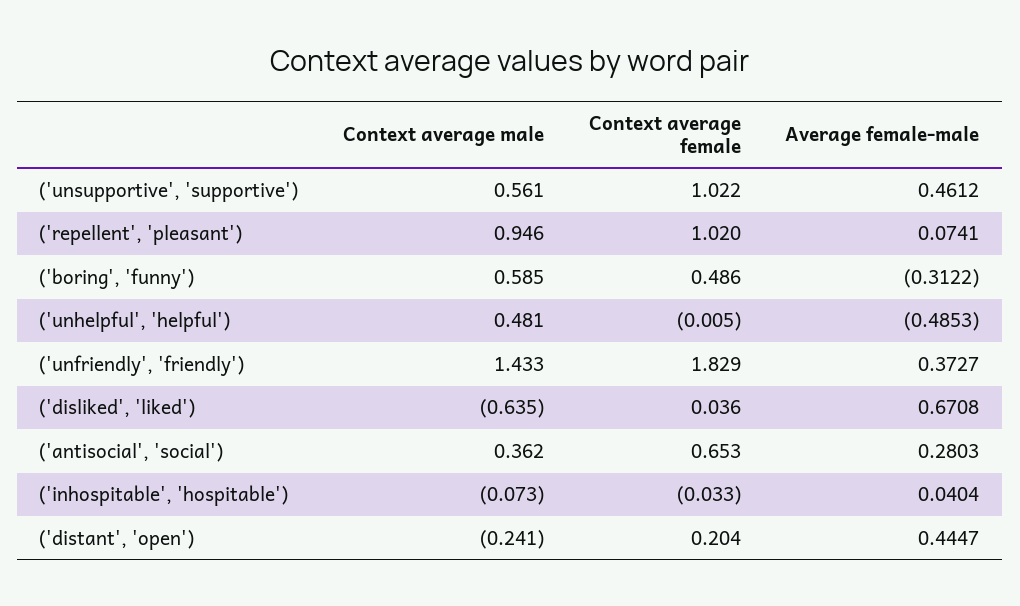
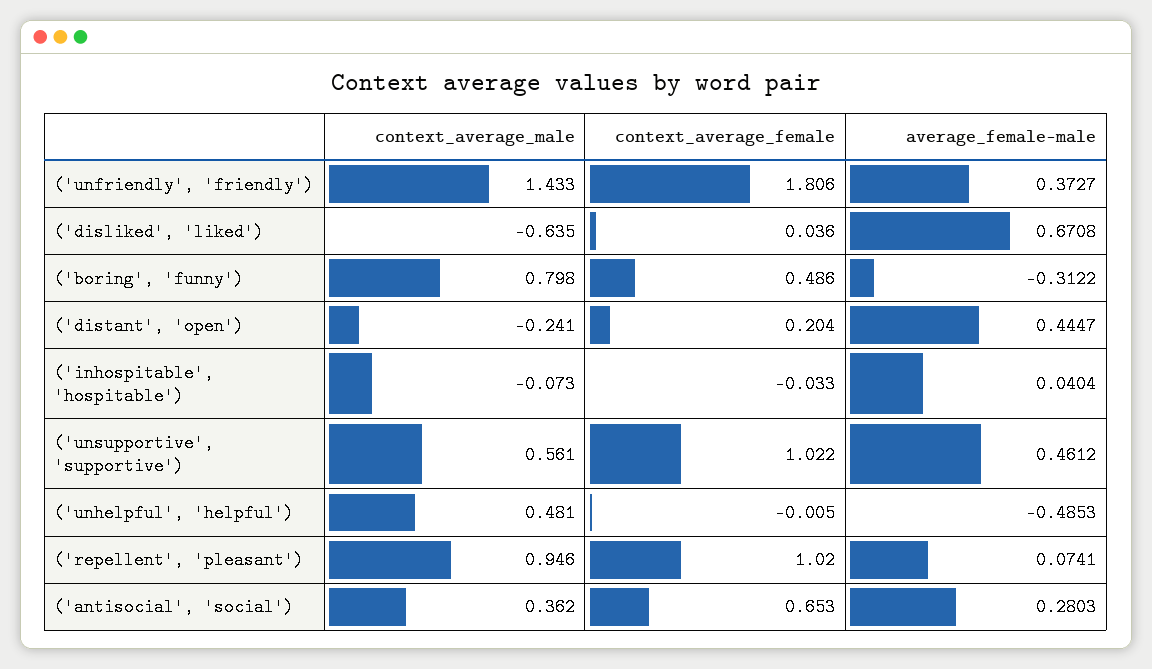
Context average male, ('boring', 'funny'): 0.585 -> 0.798
Context average female, ('unfriendly', 'friendly'): 1.829 -> 1.806

